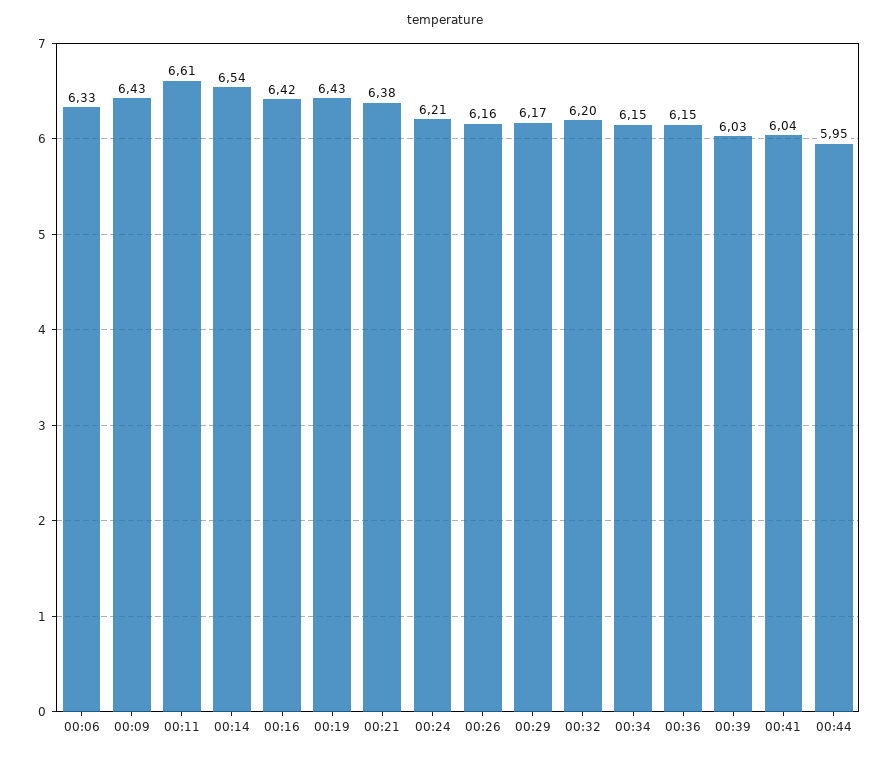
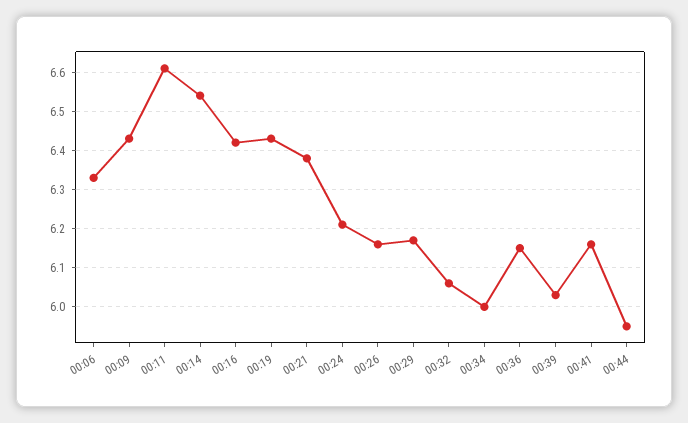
00:32: 6.2 -> 6.05
00:34: 6.15 -> 6
00:41: 6.04 -> 6.15

